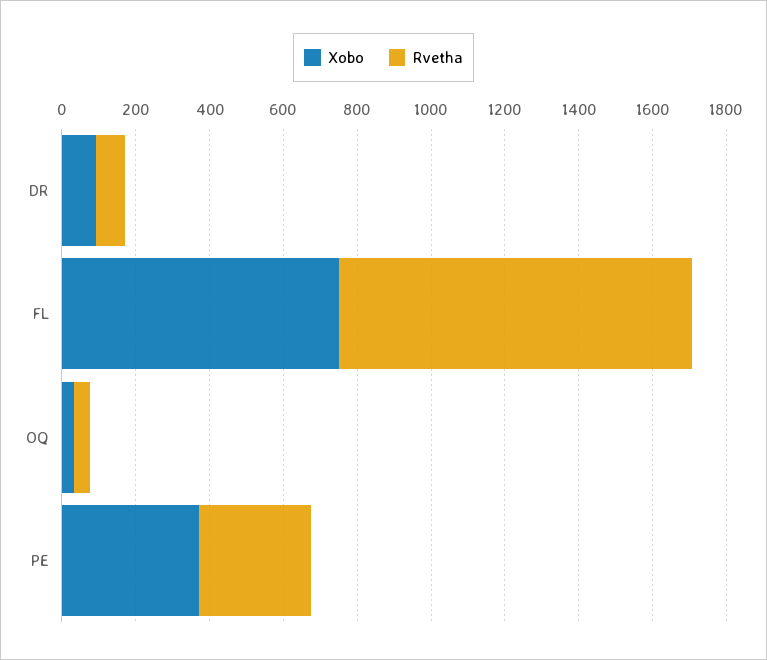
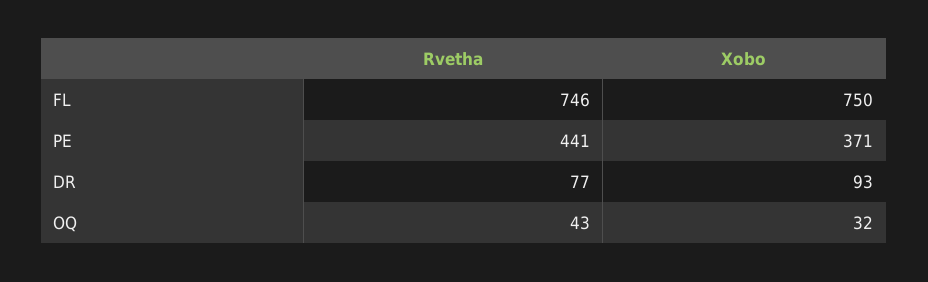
Rvetha, FL: 950 -> 746
Rvetha, PE: 300 -> 441

